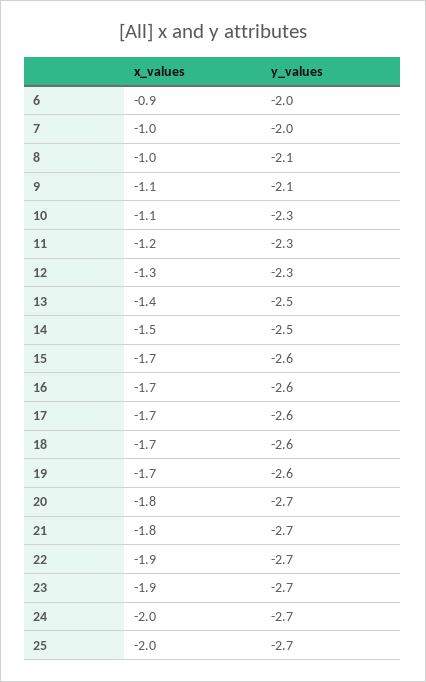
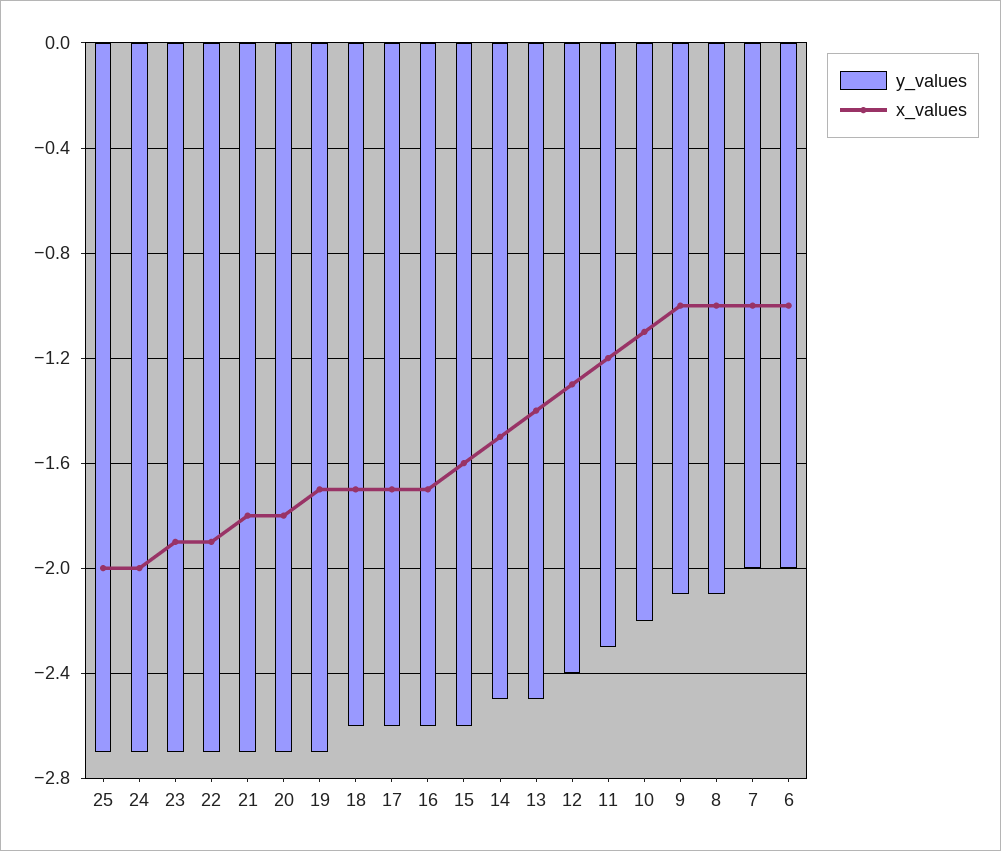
x_values, 6: -0.9 -> -1
x_values, 9: -1.1 -> -1
y_values, 10: -2.3 -> -2.2
y_values, 12: -2.3 -> -2.4
x_values, 15: -1.7 -> -1.6
y_values, 19: -2.6 -> -2.7

